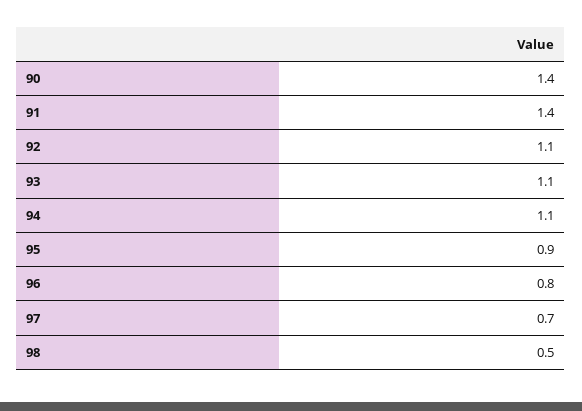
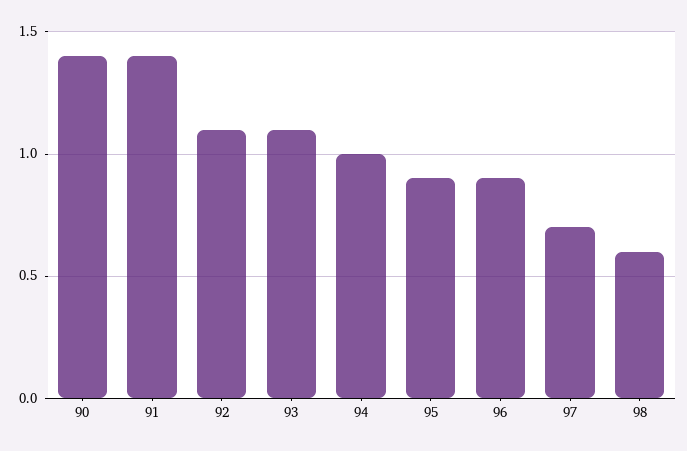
94: 1.1 -> 1
96: 0.8 -> 0.9
98: 0.5 -> 0.6

